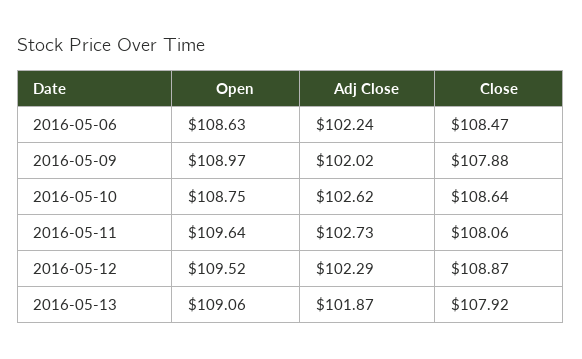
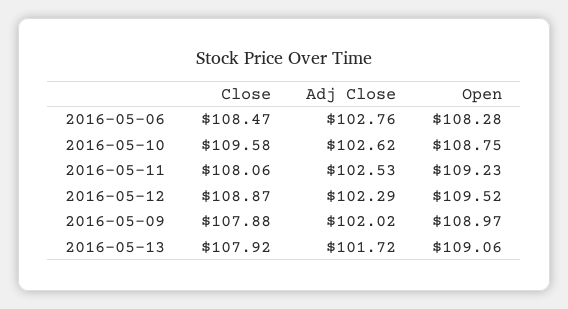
Open, 2016-05-06: 108.63 -> 108.28
Adj Close, 2016-05-06: 102.24 -> 102.76
Close, 2016-05-10: 108.64 -> 109.58
Open, 2016-05-11: 109.64 -> 109.23
Adj Close, 2016-05-11: 102.73 -> 102.53
Adj Close, 2016-05-13: 101.87 -> 101.72

